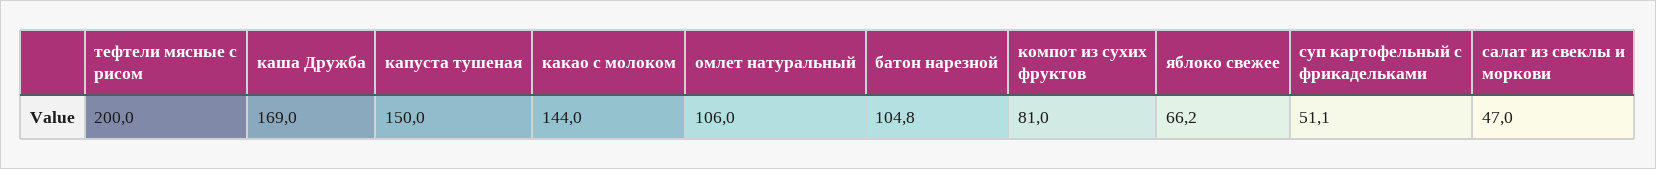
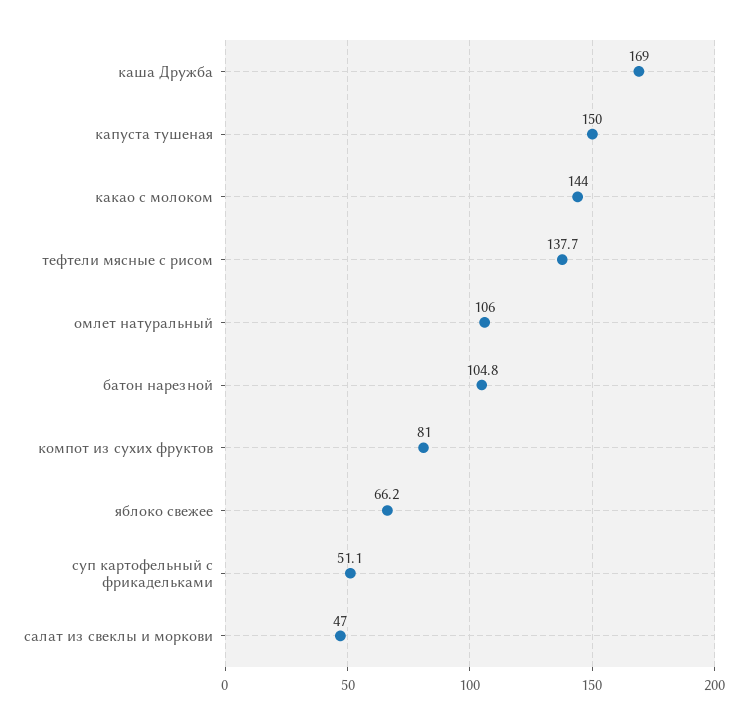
тефтели мясные с рисом: 200 -> 137.7

